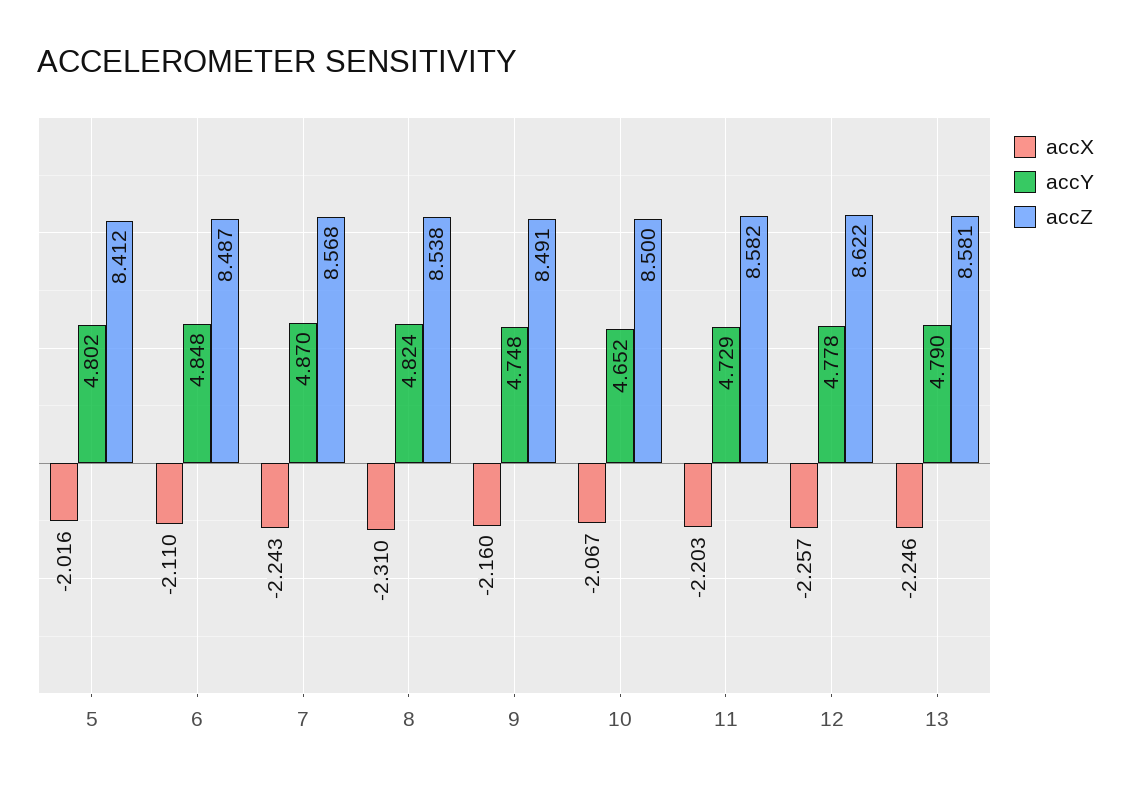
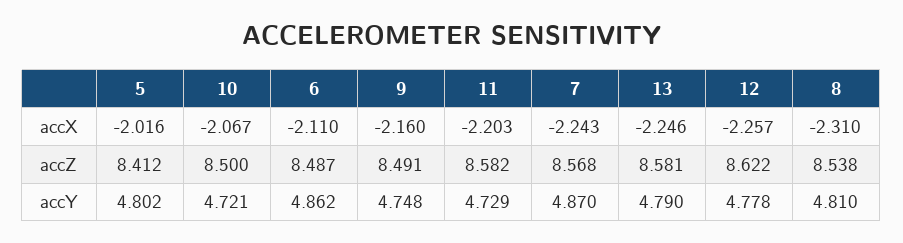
accY, 6: 4.848 -> 4.862
accY, 8: 4.824 -> 4.81
accY, 10: 4.652 -> 4.721

